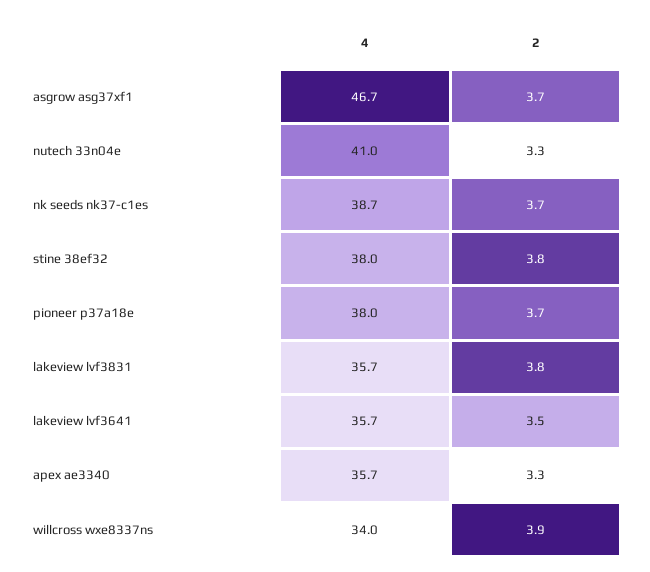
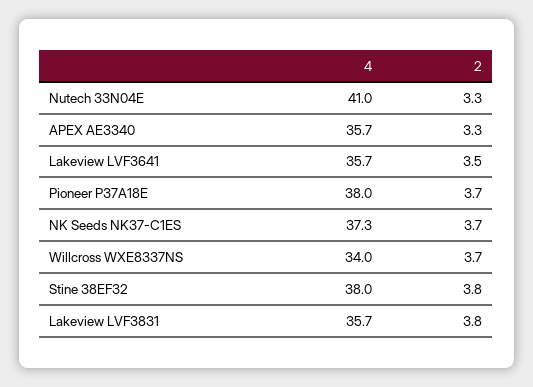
4, asgrow asg37xf1: 46.7 -> none
2, asgrow asg37xf1: 3.7 -> none
4, nk seeds nk37-c1es: 38.7 -> 37.3
2, willcross wxe8337ns: 3.9 -> 3.7

